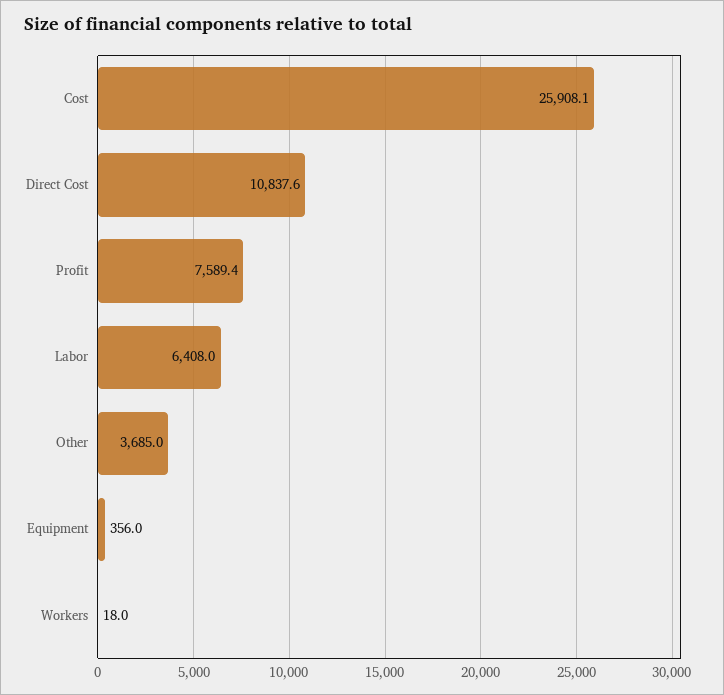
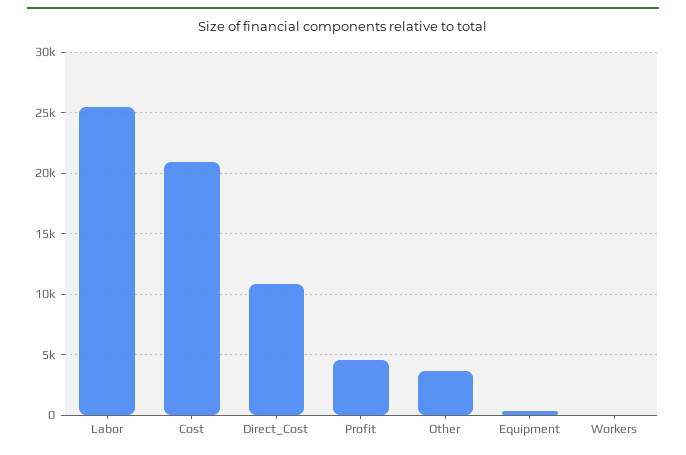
Cost: 25908.1 -> 21000
Profit: 7589.4 -> 4500
Labor: 6408 -> 25500

